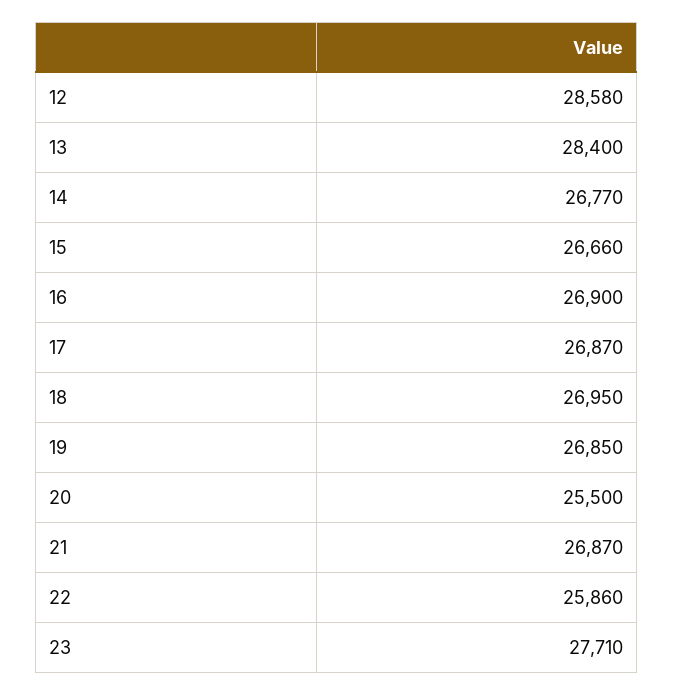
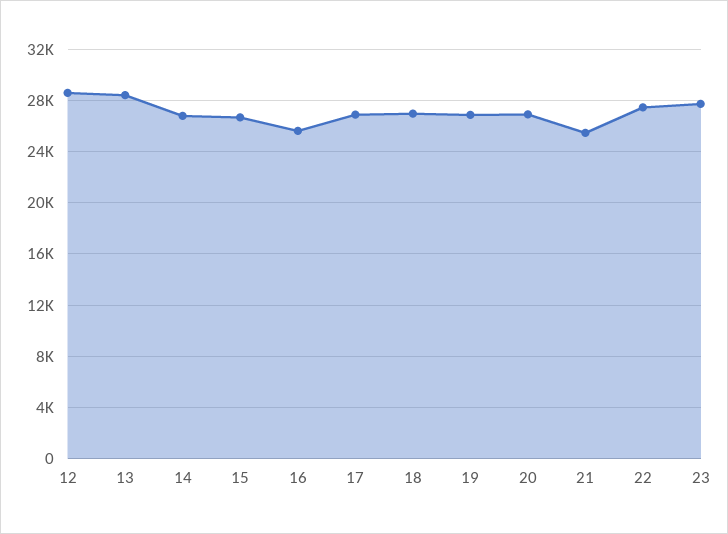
16: 26900 -> 25500
20: 25500 -> 27000
21: 26870 -> 25500
22: 25860 -> 27500

